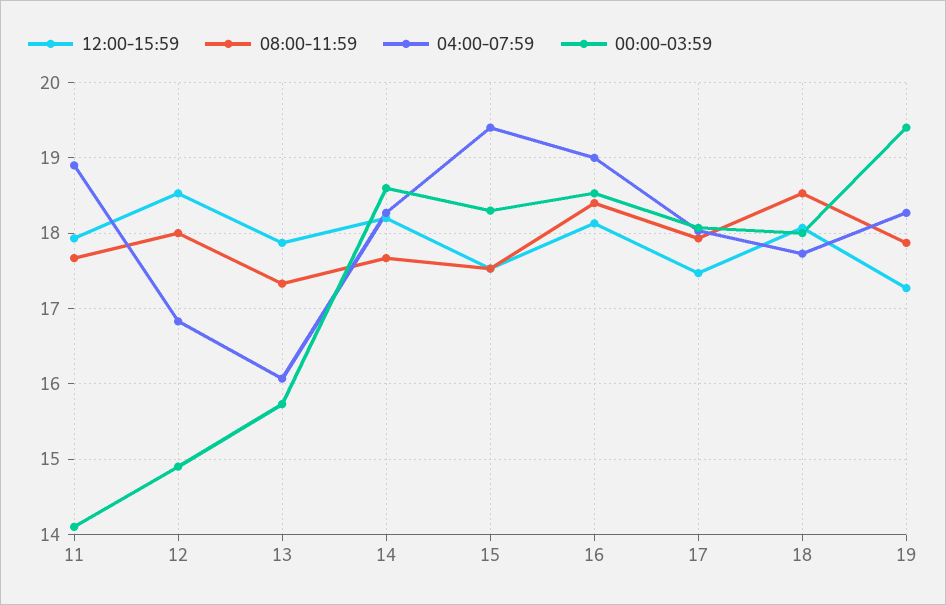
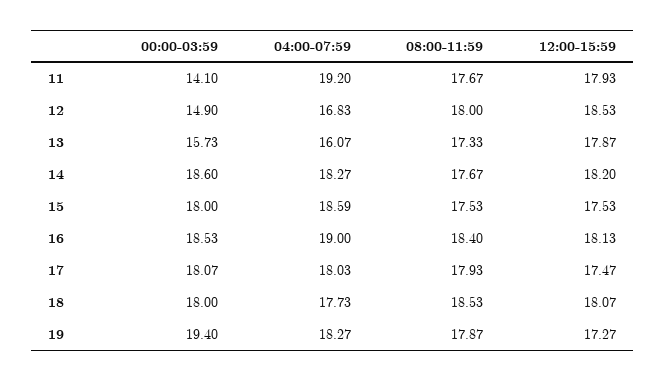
04:00-07:59, 11: 18.9 -> 19.2
04:00-07:59, 15: 19.4 -> 18.59
00:00-03:59, 15: 18.3 -> 18

